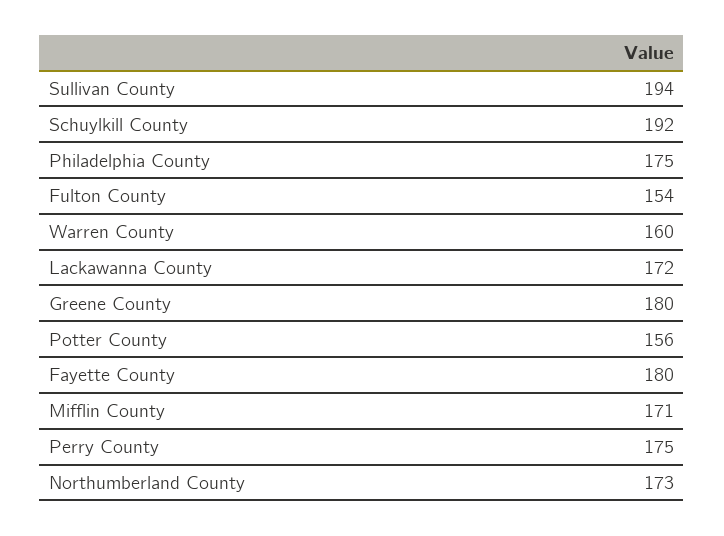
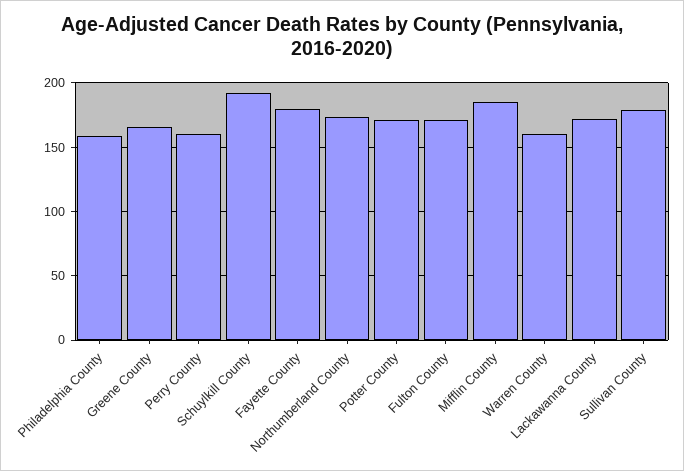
Sullivan County: 194 -> 180
Philadelphia County: 175 -> 160
Fulton County: 154 -> 170
Greene County: 180 -> 165
Potter County: 156 -> 170
Mifflin County: 171 -> 185
Perry County: 175 -> 160

